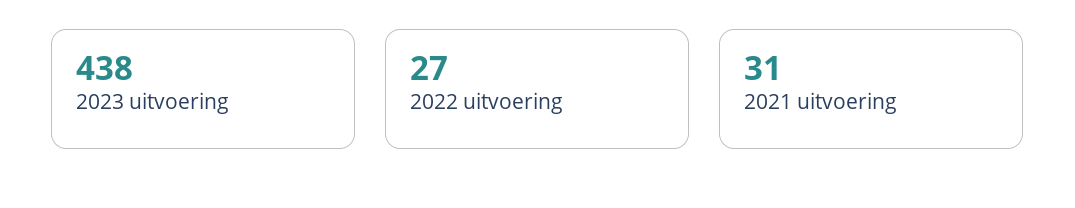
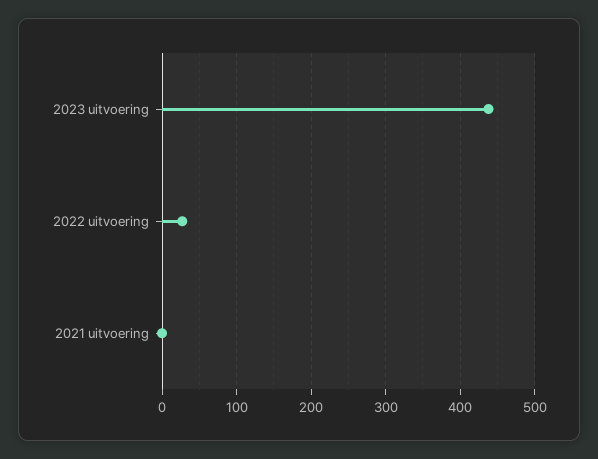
2021 uitvoering: 31 -> 0

